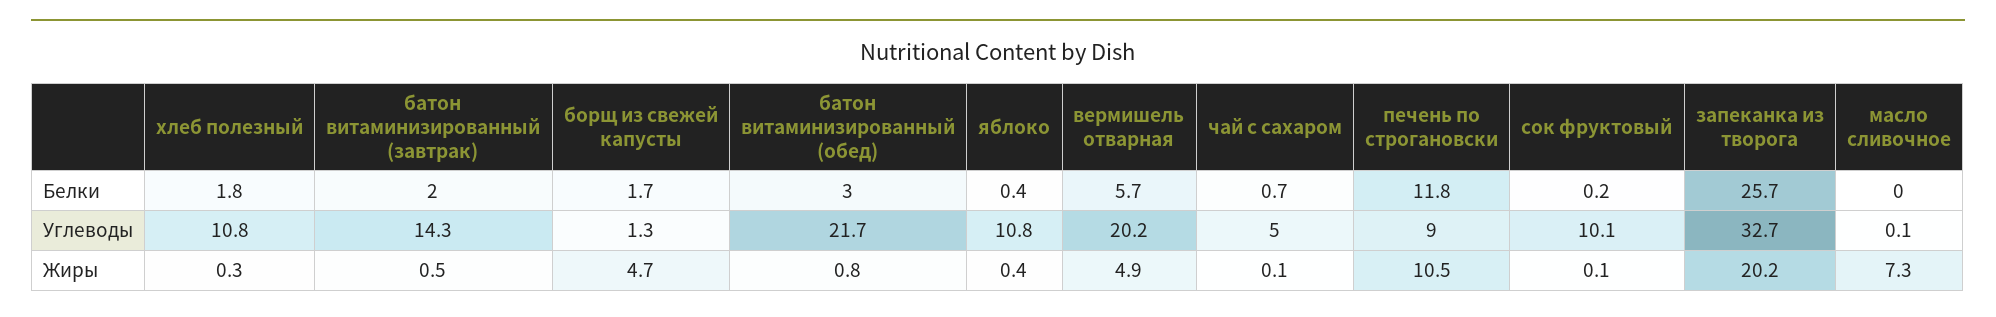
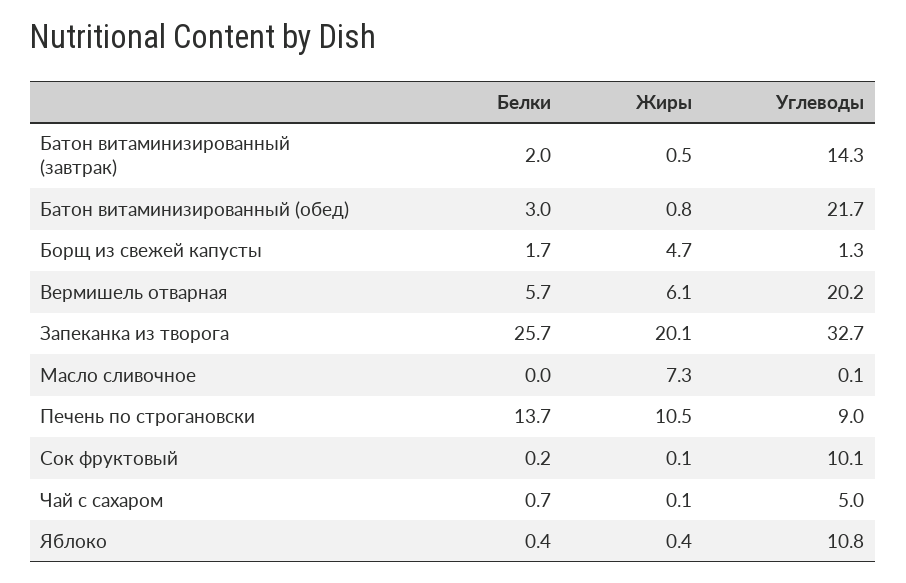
хлеб полезный, Белки: 1.8 -> none
печень по строгановски, Белки: 11.8 -> 13.7
хлеб полезный, Углеводы: 10.8 -> none
хлеб полезный, Жиры: 0.3 -> none
вермишель отварная, Жиры: 4.9 -> 6.1
запеканка из творога, Жиры: 20.2 -> 20.1

